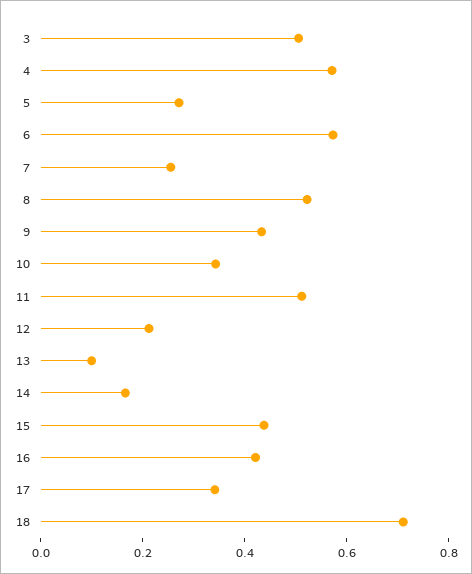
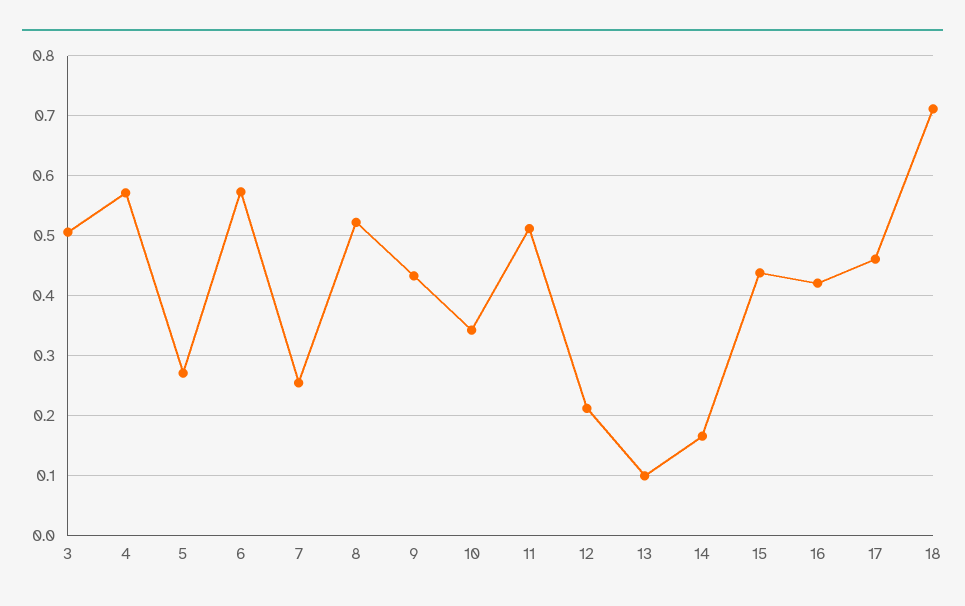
17: 0.35 -> 0.46

